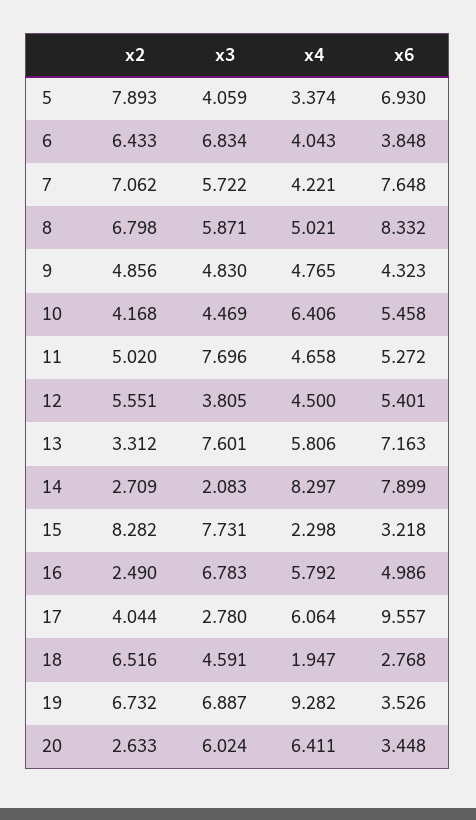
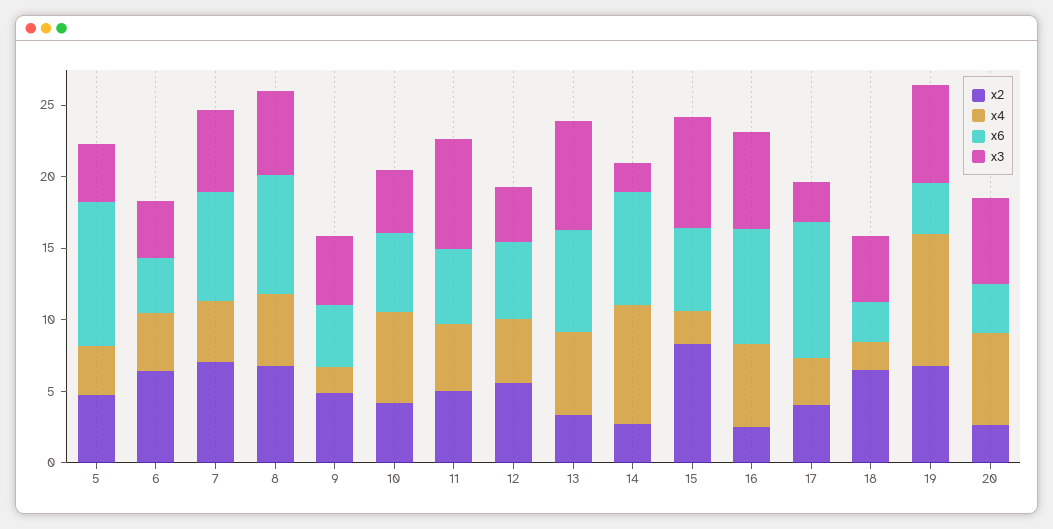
x2, 5: 7.893 -> 5
x6, 5: 6.93 -> 10
x3, 6: 6.834 -> 4
x4, 9: 4.765 -> 2
x6, 15: 3.218 -> 6
x6, 16: 4.986 -> 8
x4, 17: 6.064 -> 3

